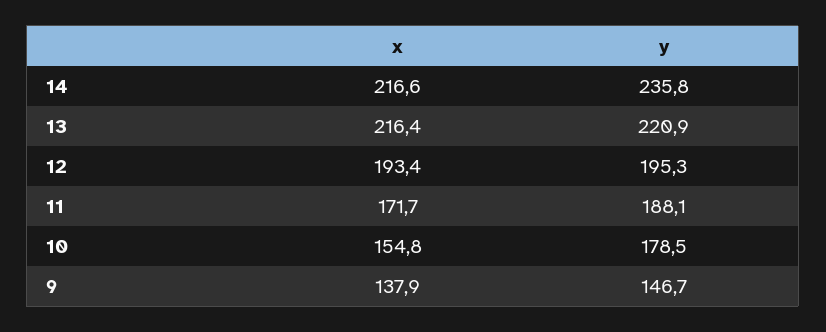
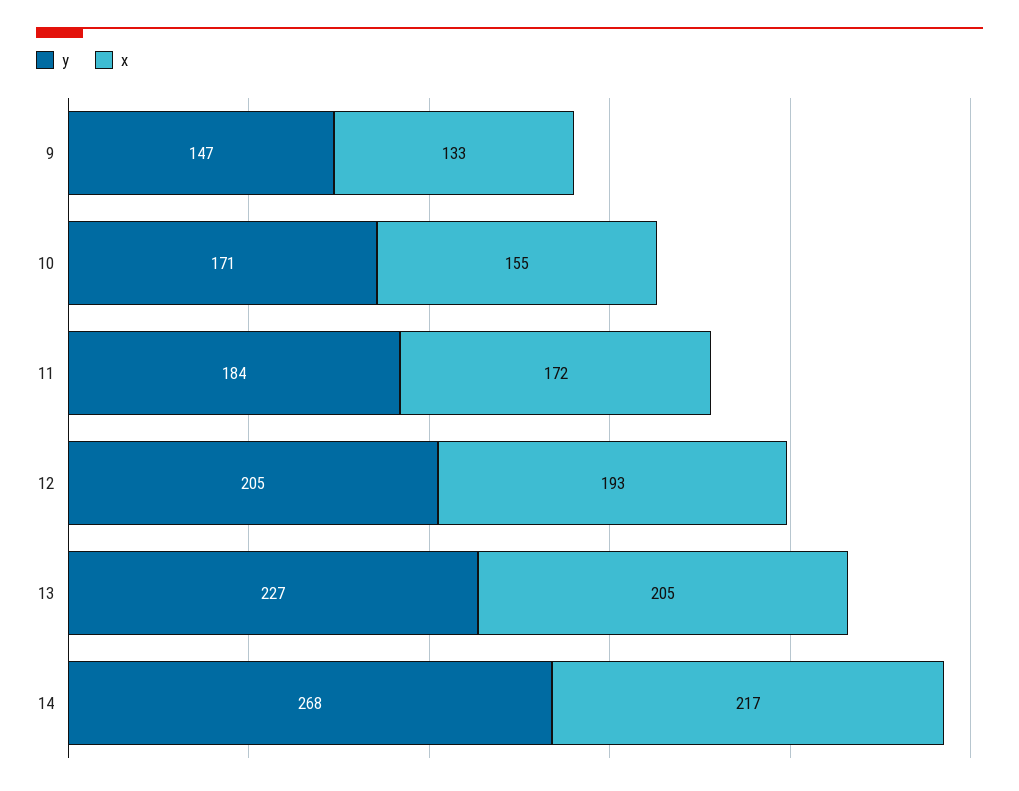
y, 14: 235.8 -> 268
x, 13: 216.4 -> 205
y, 13: 220.9 -> 227
y, 12: 195.3 -> 205
y, 11: 188.1 -> 184
y, 10: 178.5 -> 171
x, 9: 137.9 -> 133

